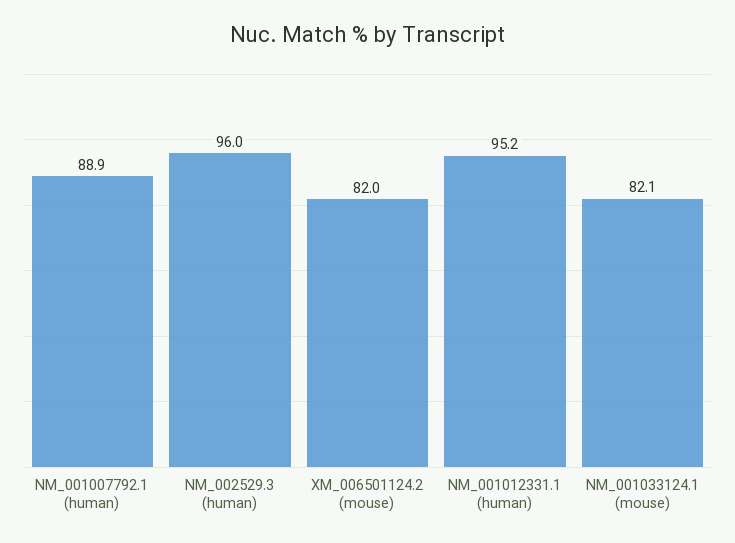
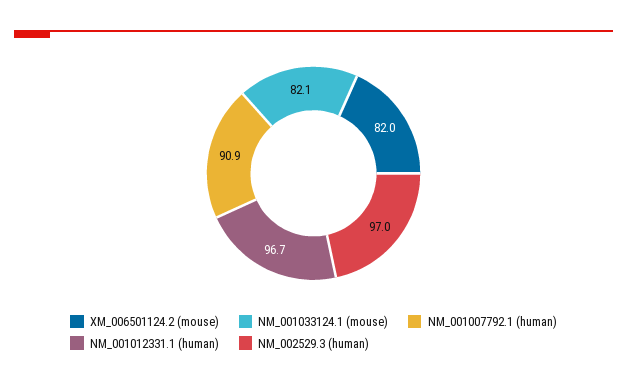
NM_001007792.1 (human): 88.9 -> 90.9
NM_002529.3 (human): 96 -> 97
NM_001012331.1 (human): 95.2 -> 96.7

